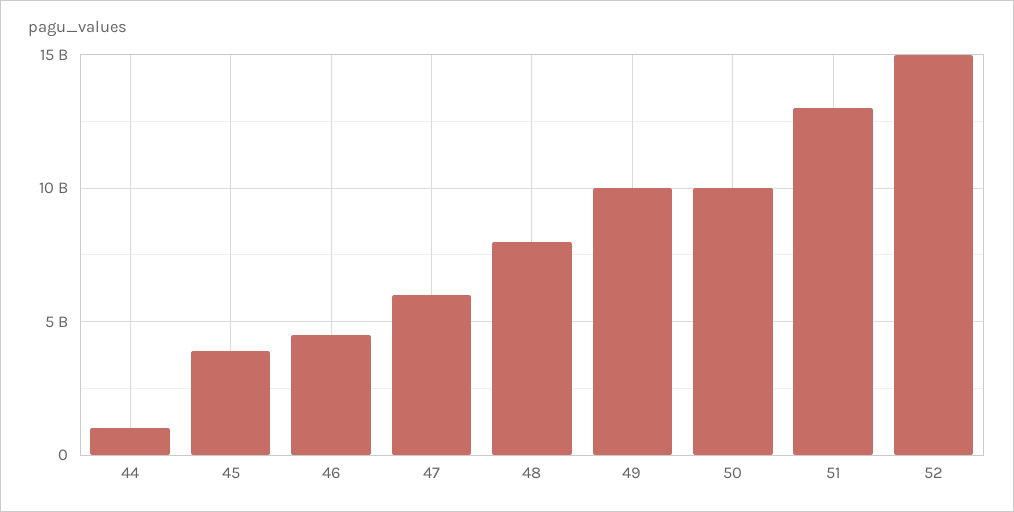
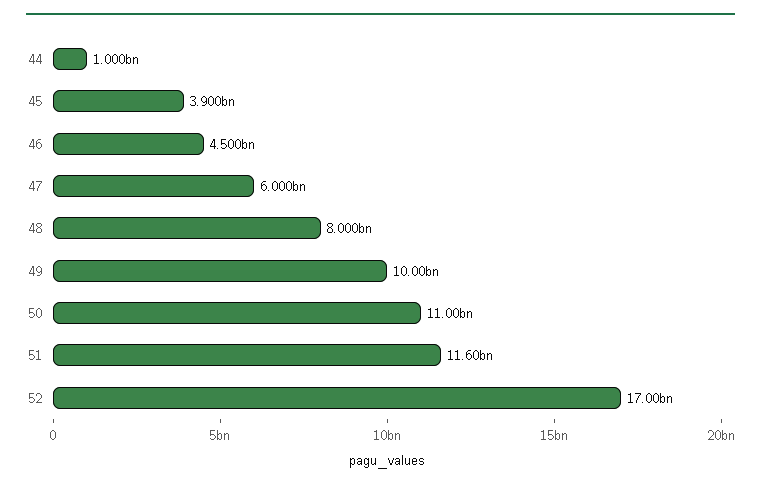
50: 10000000000 -> 11000000000
51: 13000000000 -> 11600000000
52: 15000000000 -> 17000000000

